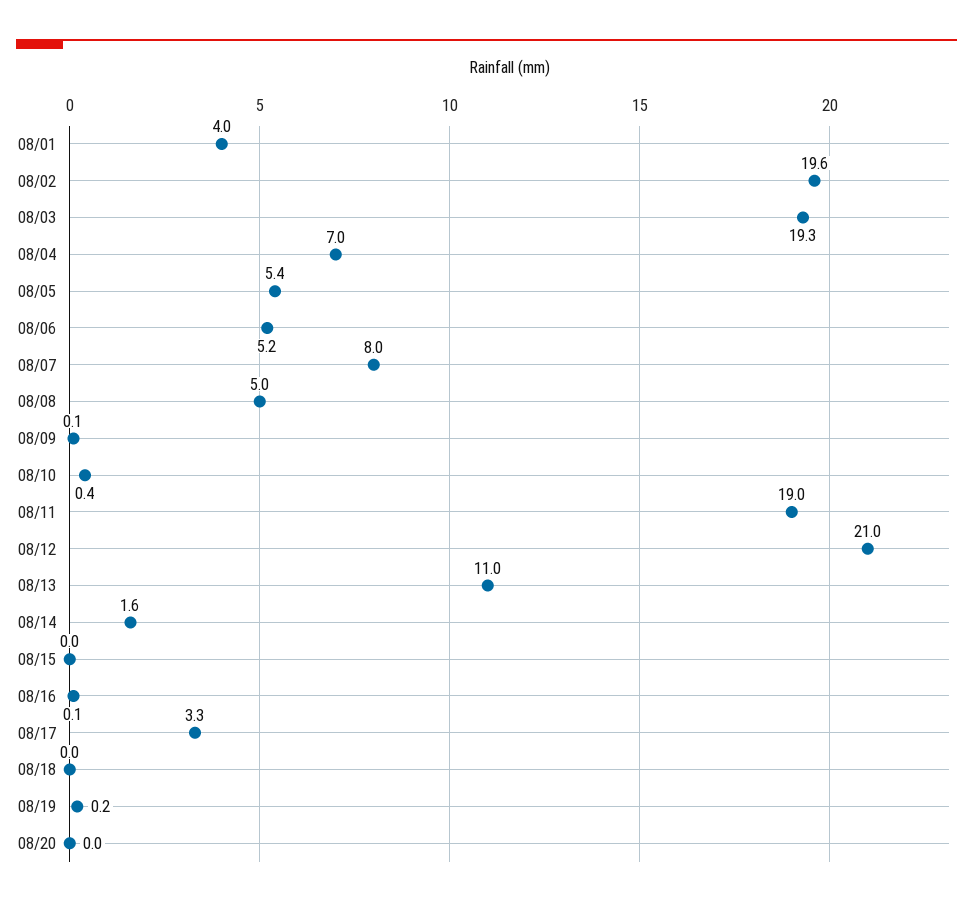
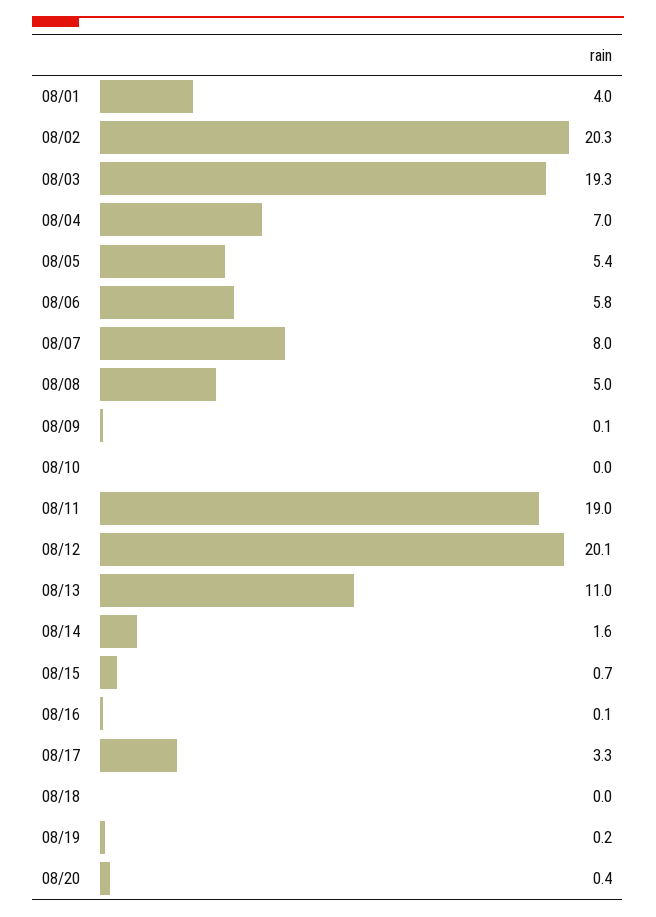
08/02: 19.6 -> 20.3
08/06: 5.2 -> 5.8
08/10: 0.4 -> 0
08/12: 21 -> 20.1
08/15: 0 -> 0.7
08/20: 0 -> 0.4

